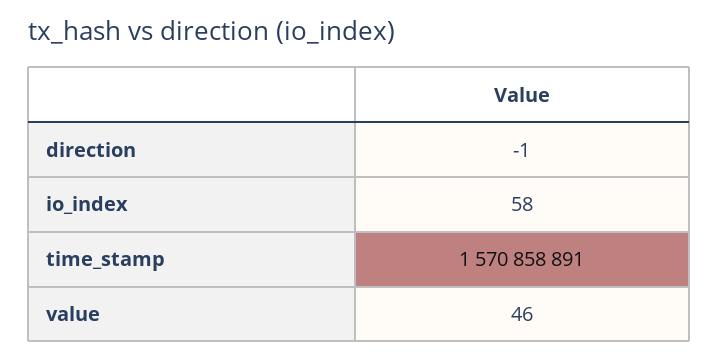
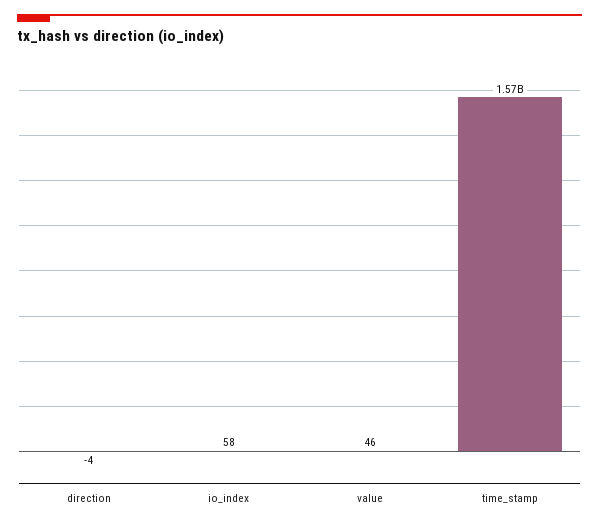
direction: -1 -> -4

